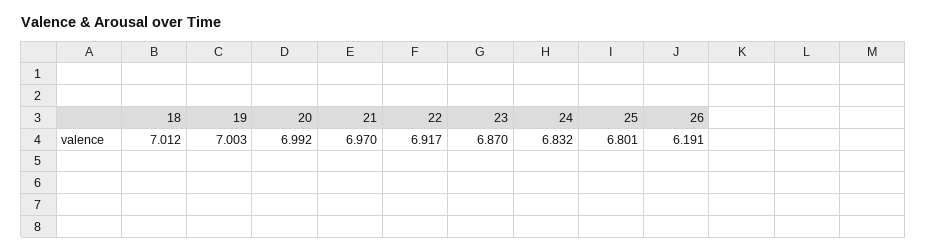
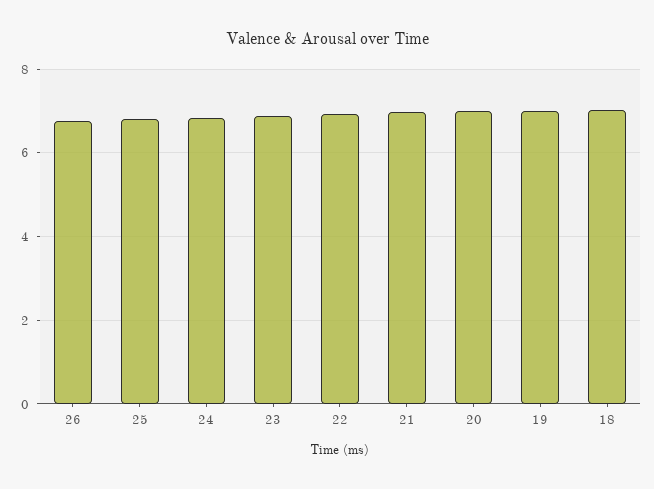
26: 6.191 -> 6.8

